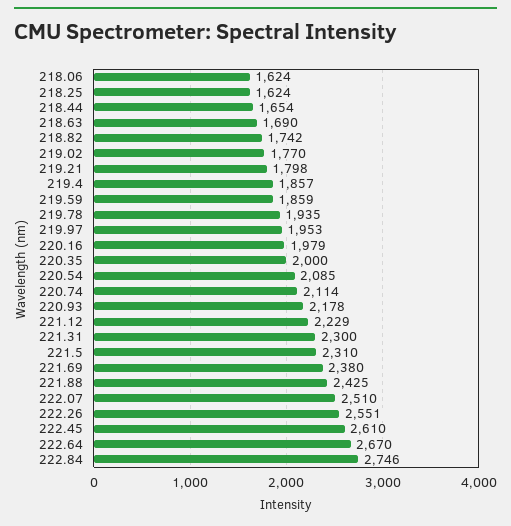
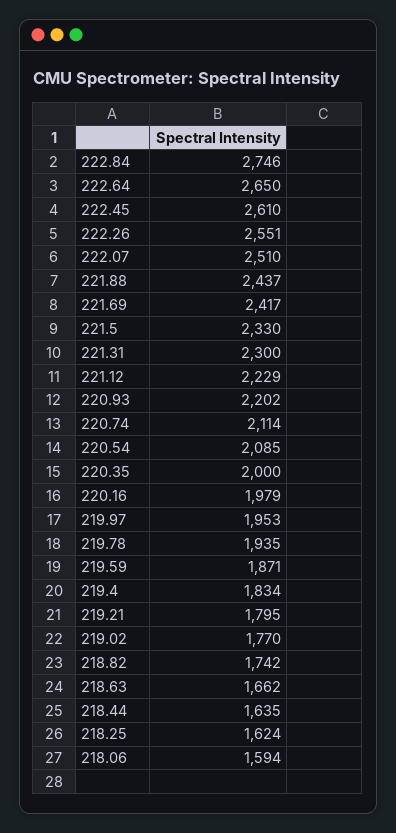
218.06: 1624 -> 1594
218.44: 1654 -> 1635
218.63: 1690 -> 1662
219.21: 1798 -> 1795
219.4: 1857 -> 1834
219.59: 1859 -> 1871
220.93: 2178 -> 2202
221.5: 2310 -> 2330
221.69: 2380 -> 2417
221.88: 2425 -> 2437
222.64: 2670 -> 2650

